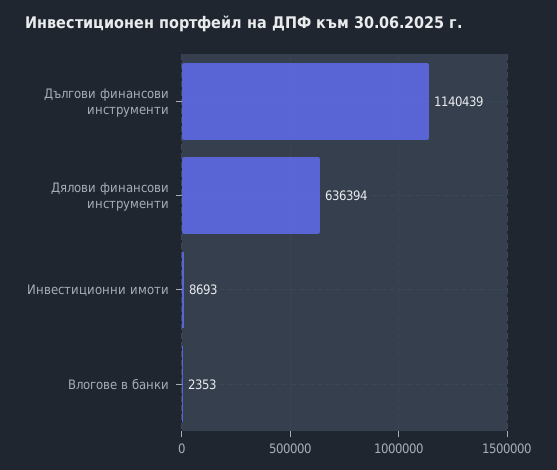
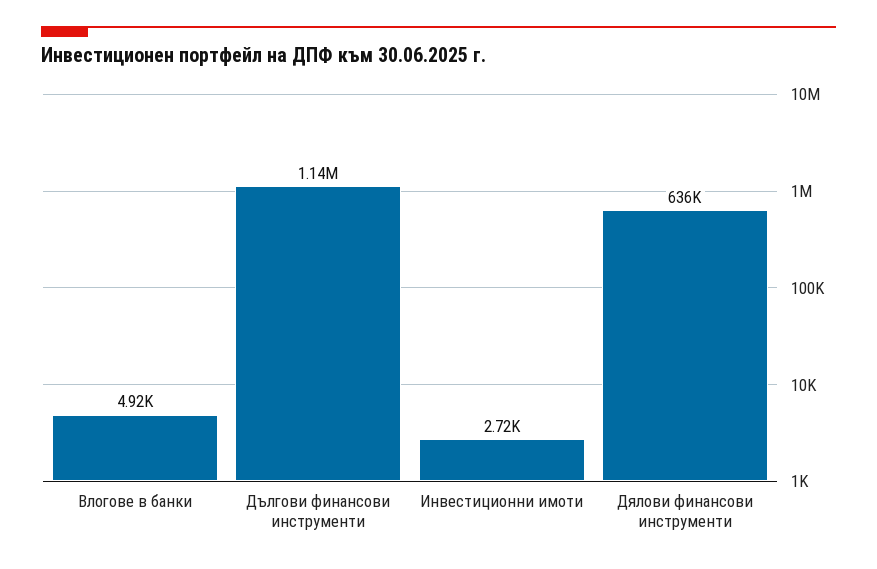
Инвестиционни имоти: 8693 -> 2720
Влогове в банки: 2353 -> 4920

